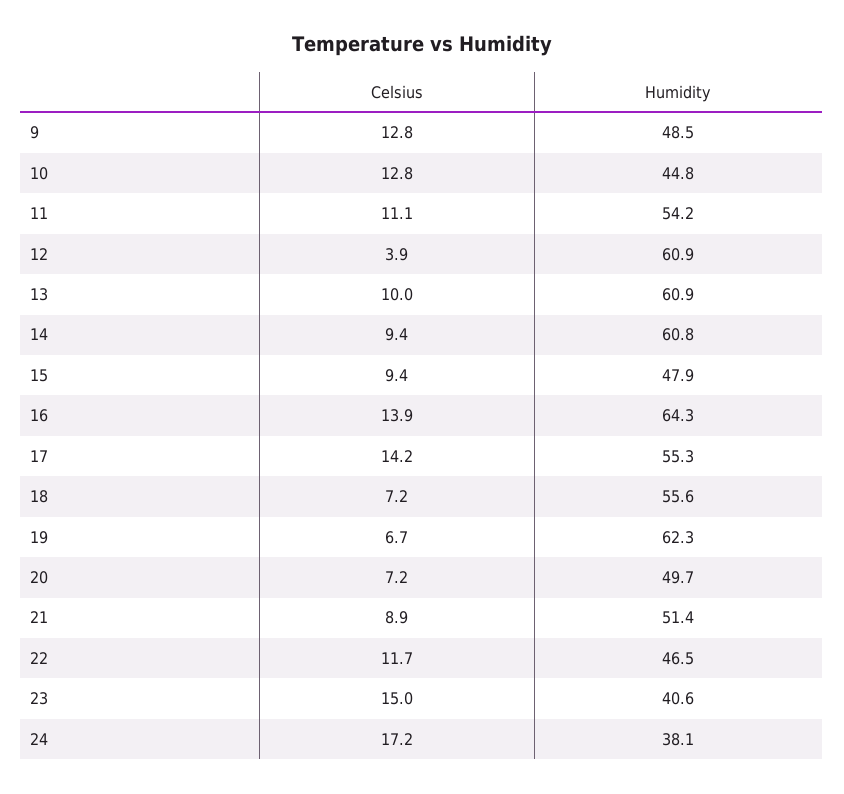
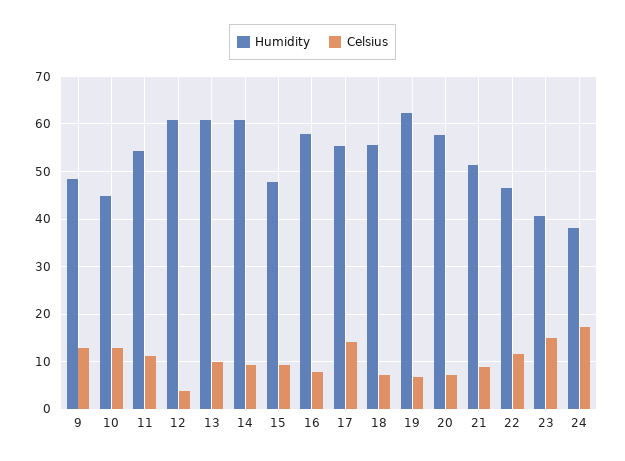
Celsius, 16: 13.9 -> 8
Humidity, 16: 64.3 -> 58
Humidity, 20: 49.7 -> 58

